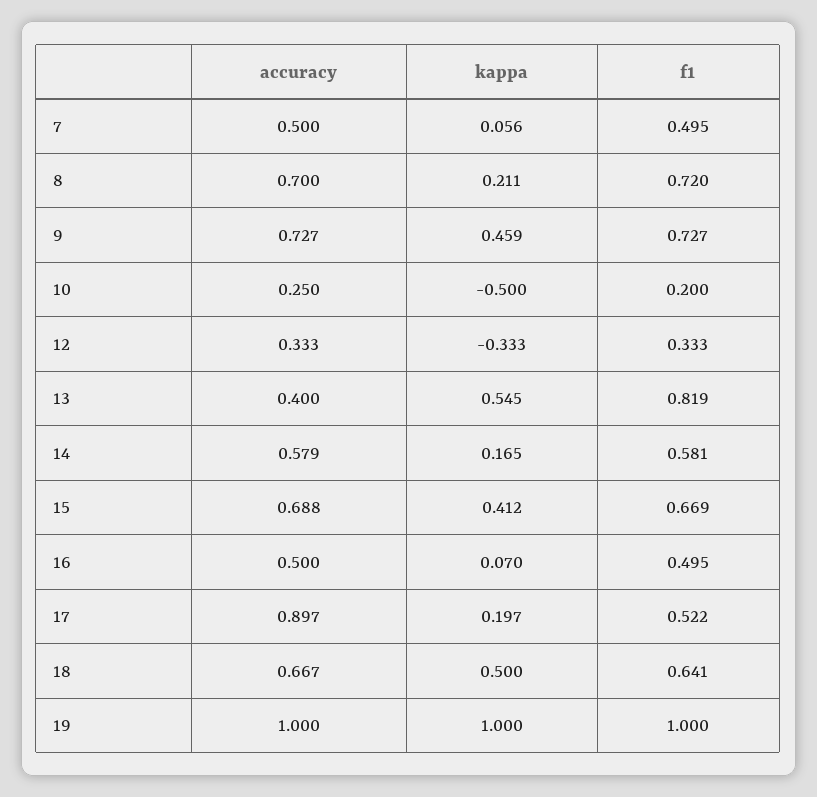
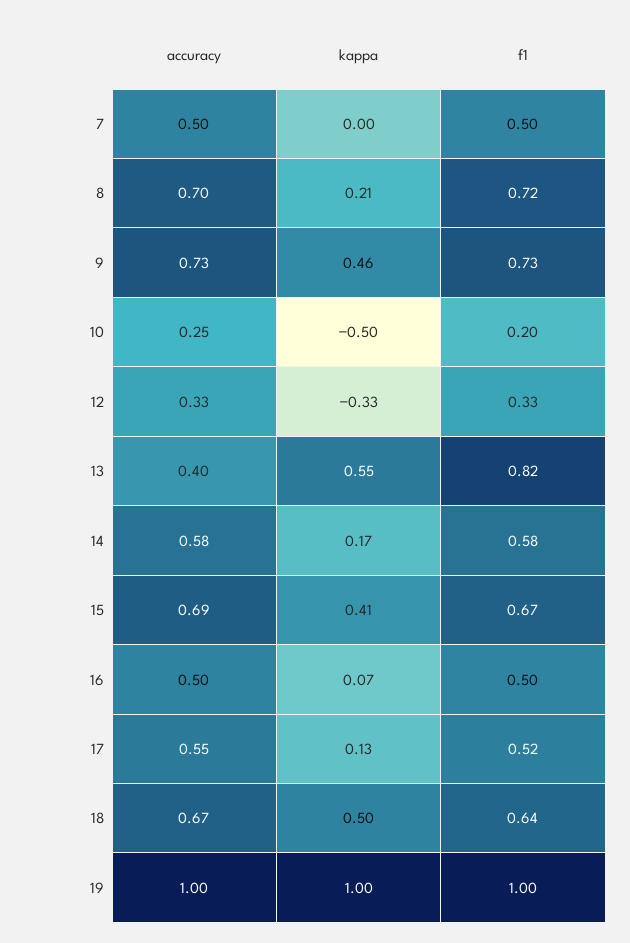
kappa, 7: 0.056 -> 0
accuracy, 17: 0.897 -> 0.55
kappa, 17: 0.197 -> 0.13

